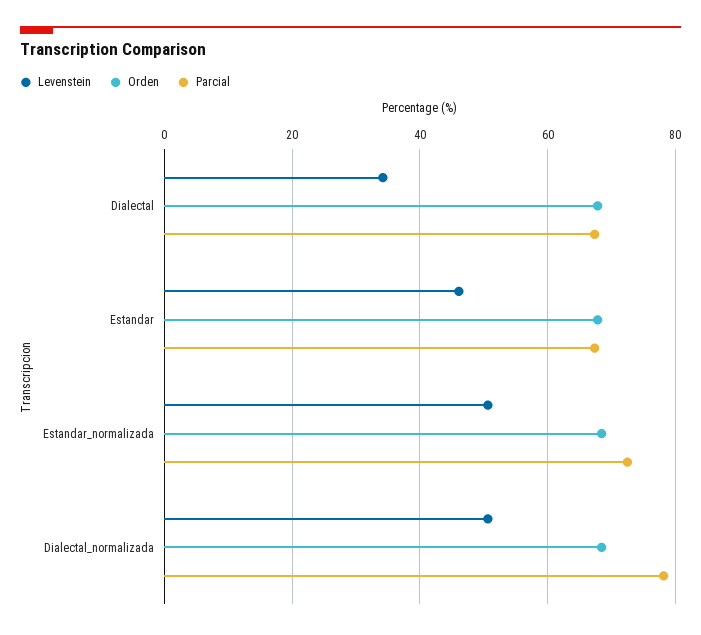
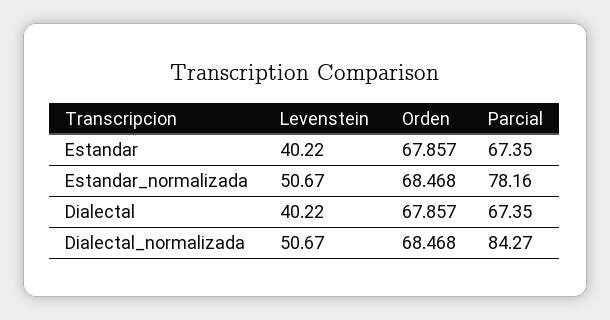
Levenstein, Dialectal: 34 -> 40.22
Levenstein, Estandar: 46 -> 40.22
Parcial, Estandar_normalizada: 72 -> 78.16
Parcial, Dialectal_normalizada: 78 -> 84.27

